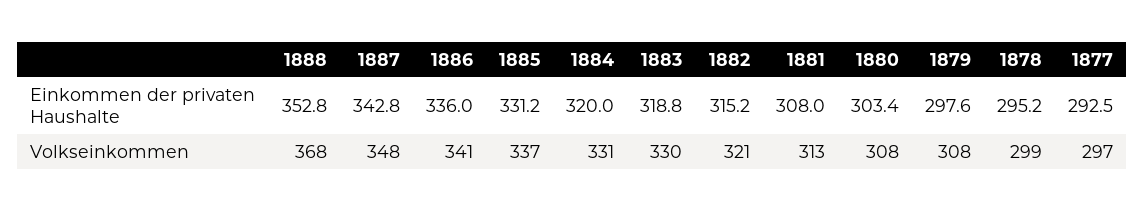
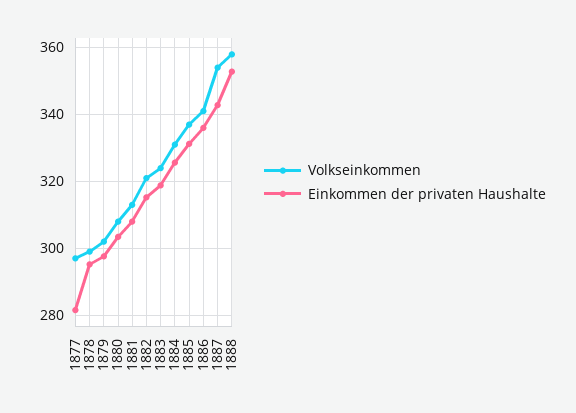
Einkommen der privaten Haushalte, 1884: 320 -> 326
Einkommen der privaten Haushalte, 1877: 292.5 -> 282
Volkseinkommen, 1888: 368 -> 358
Volkseinkommen, 1887: 348 -> 354
Volkseinkommen, 1883: 330 -> 324
Volkseinkommen, 1879: 308 -> 302

